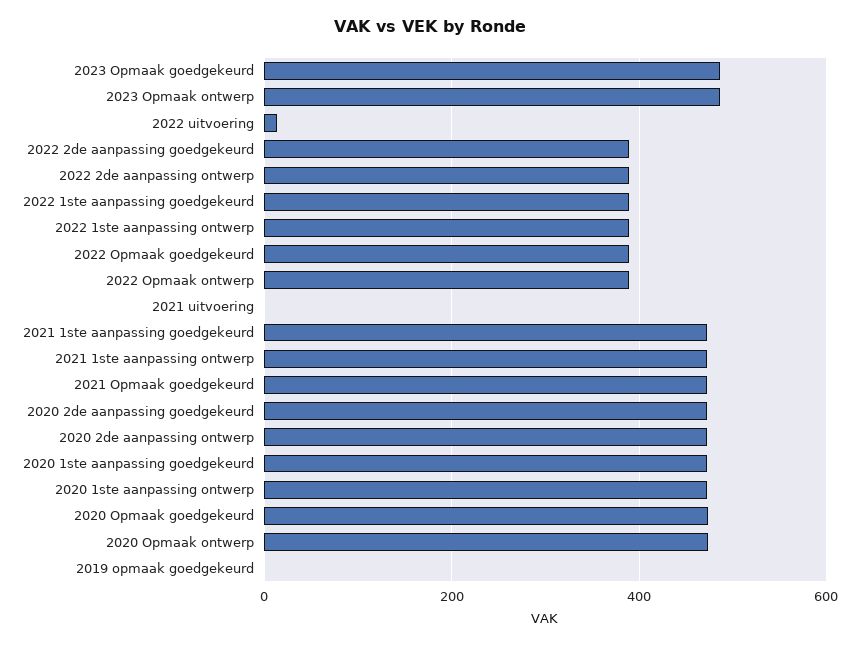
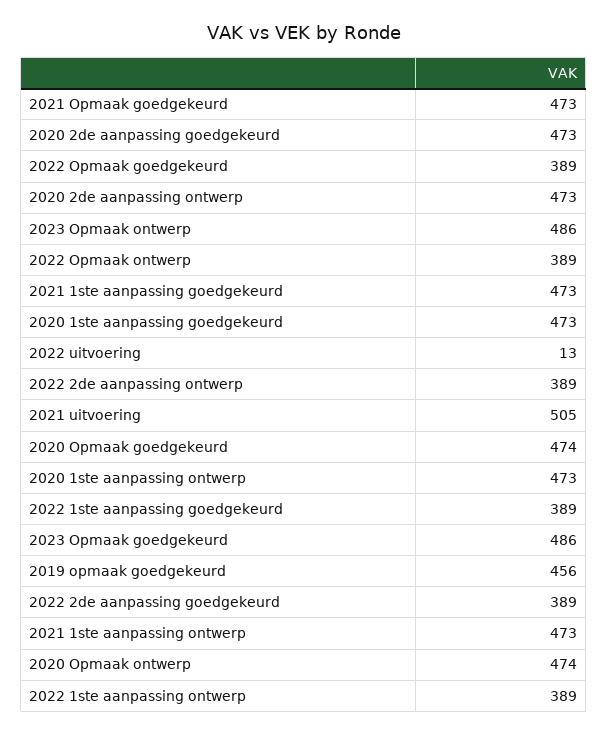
2021 uitvoering: 0 -> 505
2019 opmaak goedgekeurd: 0 -> 456

